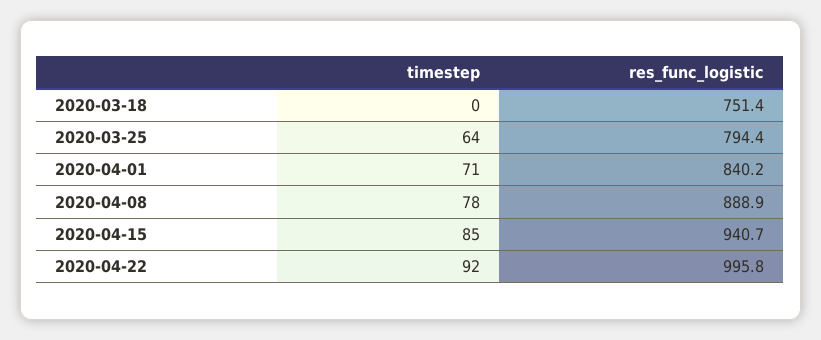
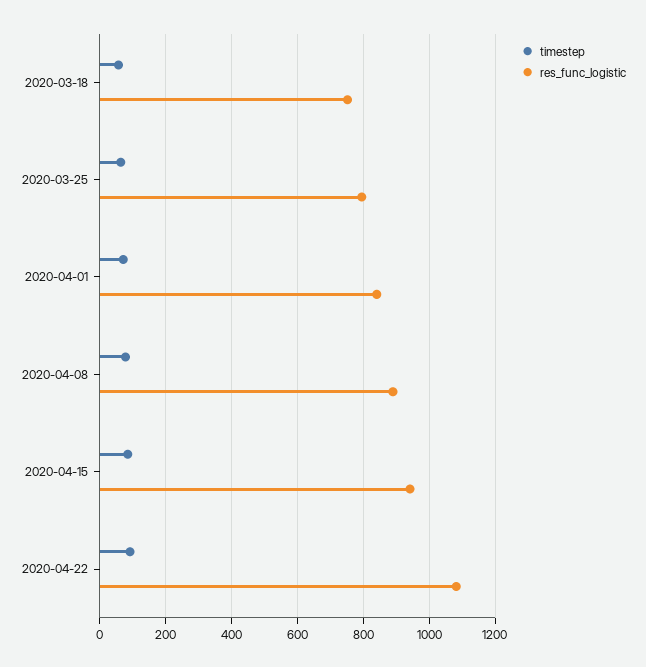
timestep, 2020-03-18: 0 -> 60
res_func_logistic, 2020-04-22: 995.8 -> 1080

